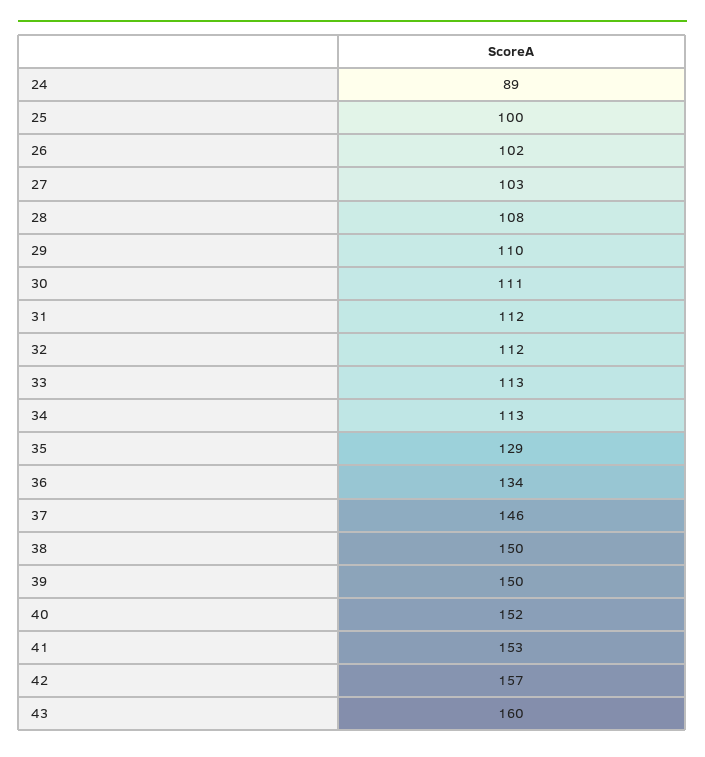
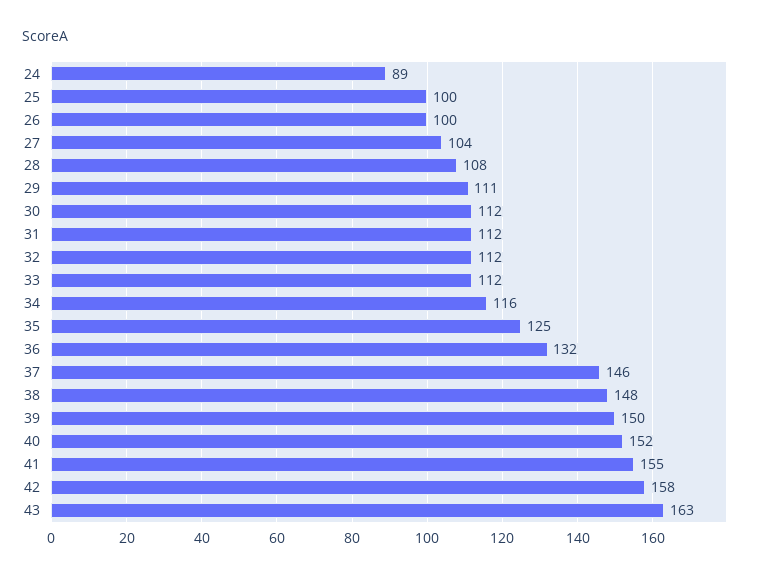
26: 102 -> 100
27: 103 -> 104
29: 110 -> 111
30: 111 -> 112
33: 113 -> 112
34: 113 -> 116
35: 129 -> 125
36: 134 -> 132
38: 150 -> 148
41: 153 -> 155
42: 157 -> 158
43: 160 -> 163

